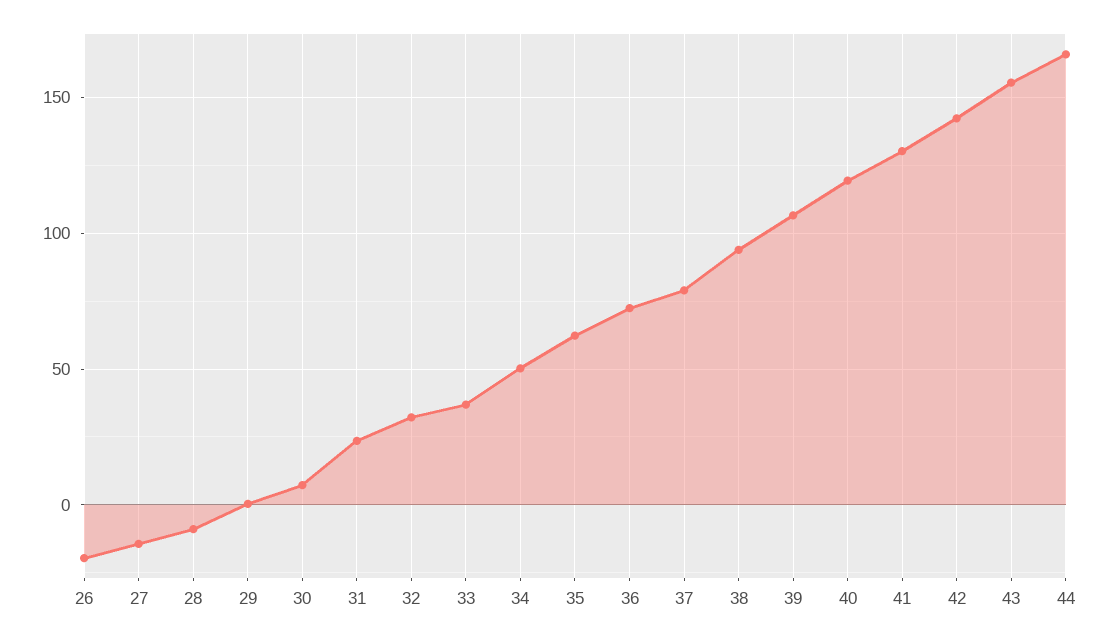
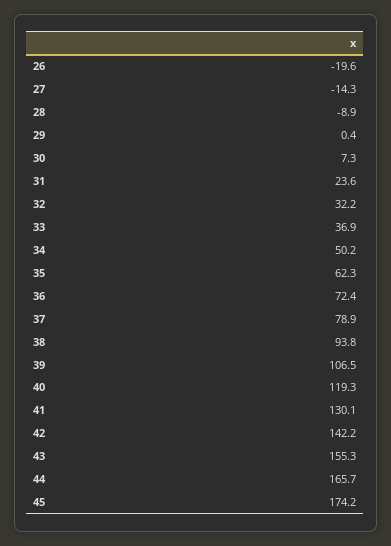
45: none -> 174.2

